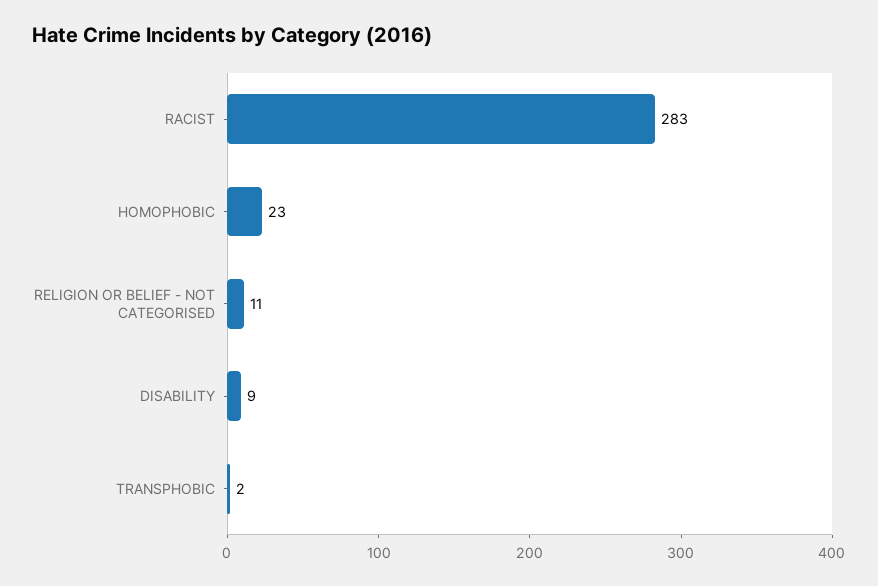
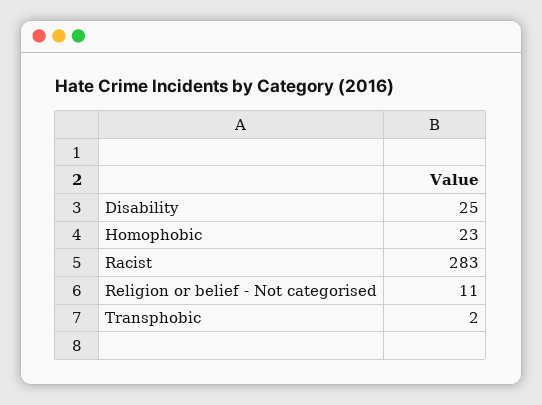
DISABILITY: 9 -> 25

